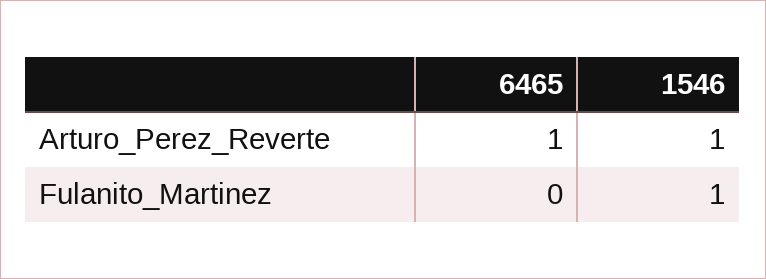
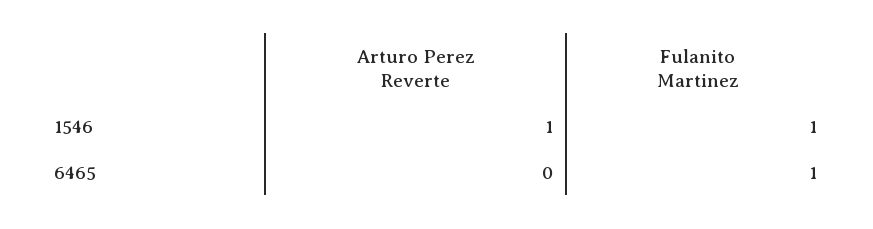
6465, Arturo_Perez_Reverte: 1 -> 0
6465, Fulanito_Martinez: 0 -> 1

